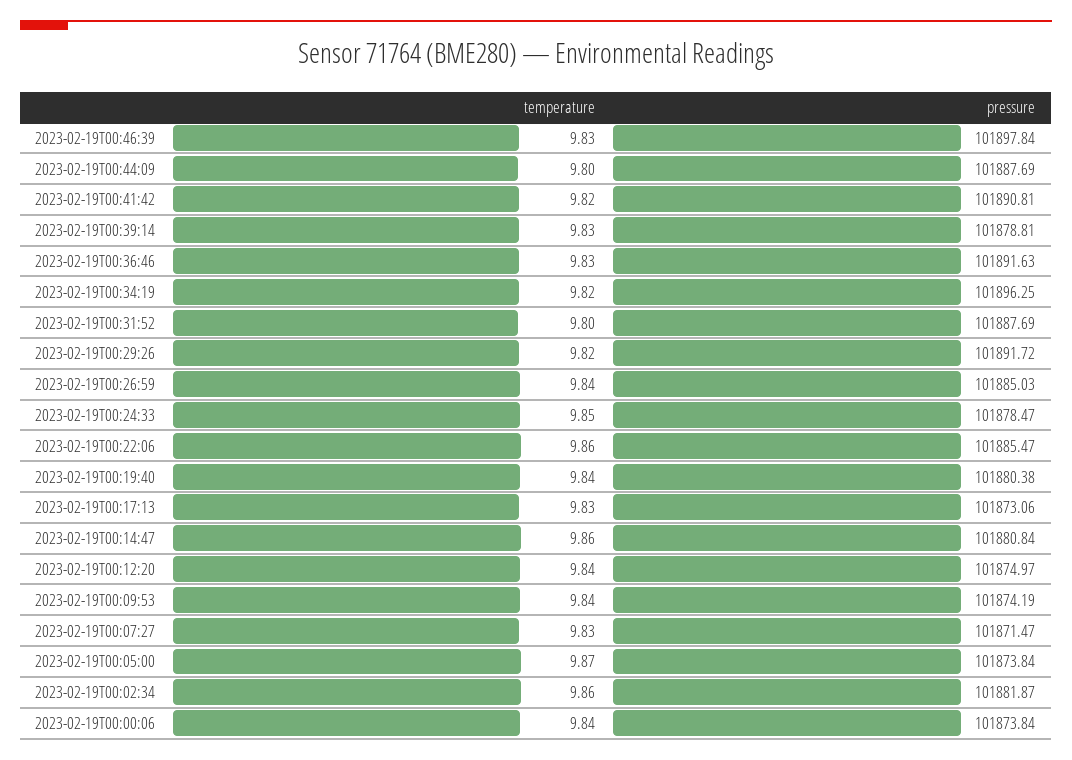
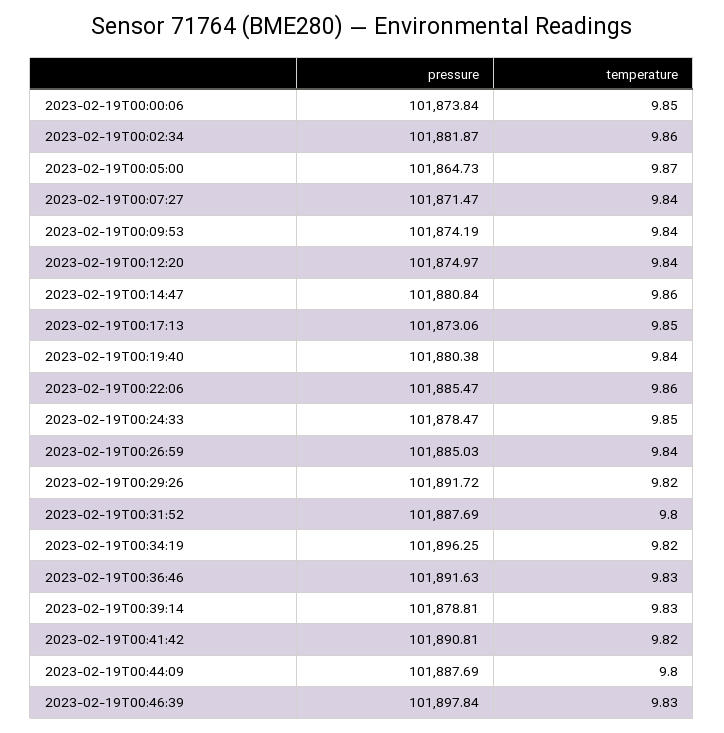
temperature, 2023-02-19T00:17:13: 9.83 -> 9.85
temperature, 2023-02-19T00:07:27: 9.83 -> 9.84
pressure, 2023-02-19T00:05:00: 101873.84 -> 101864.73
temperature, 2023-02-19T00:00:06: 9.84 -> 9.85

